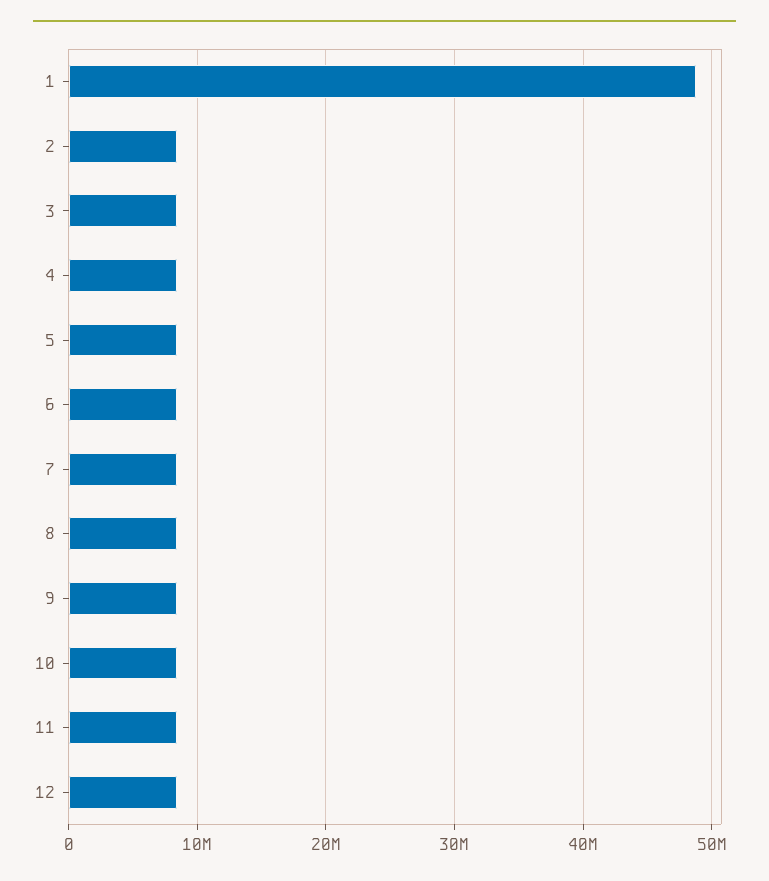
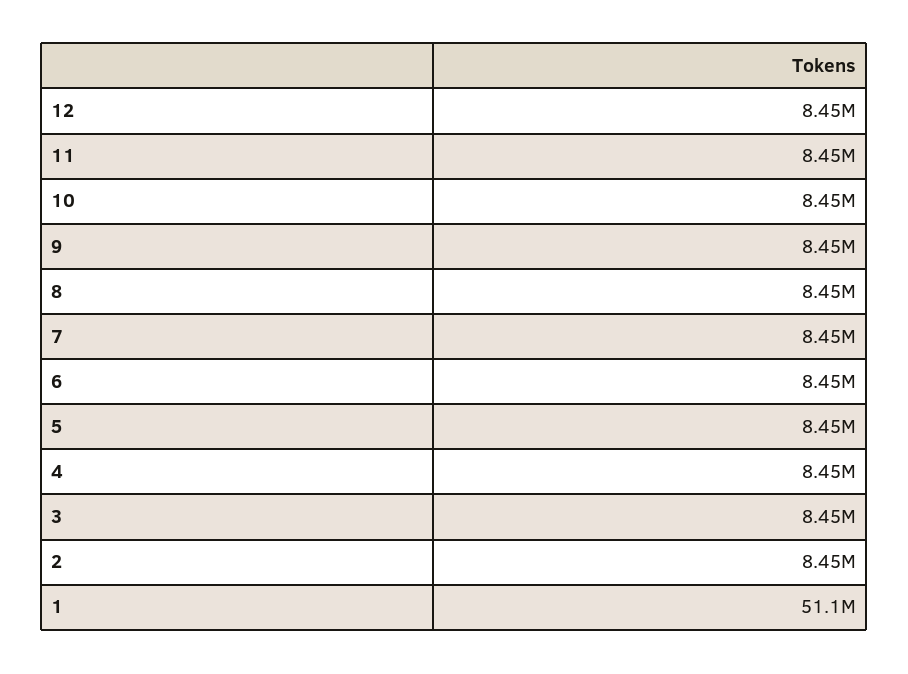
1: 49000000 -> 51100000

